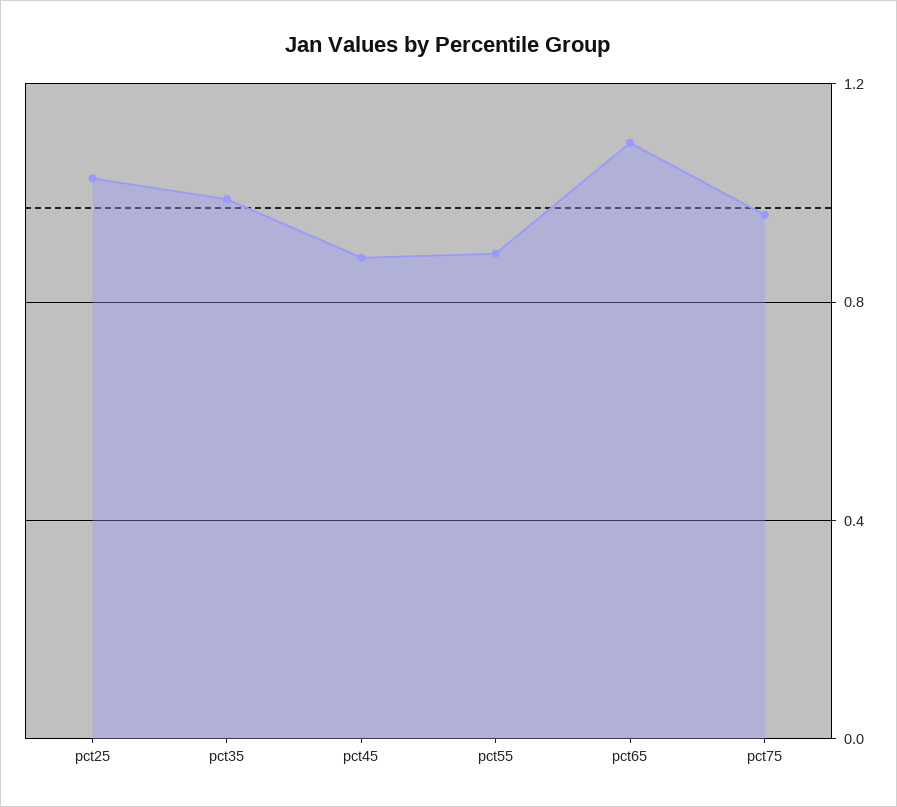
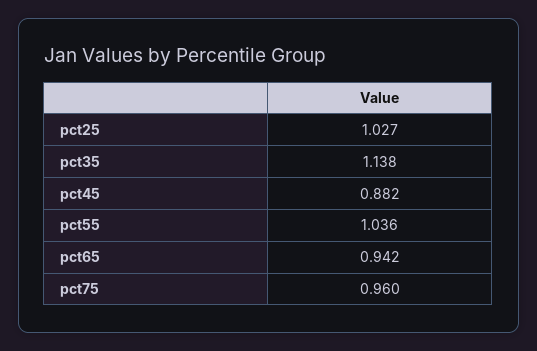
pct35: 1 -> 1.138
pct55: 0.9 -> 1.036
pct65: 1.1 -> 0.942

